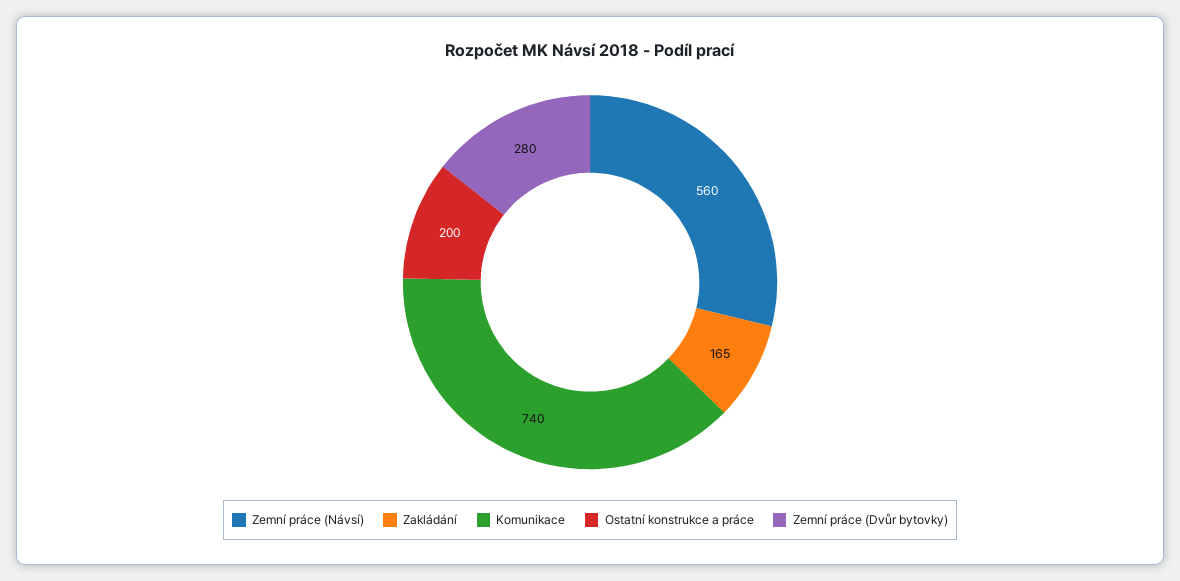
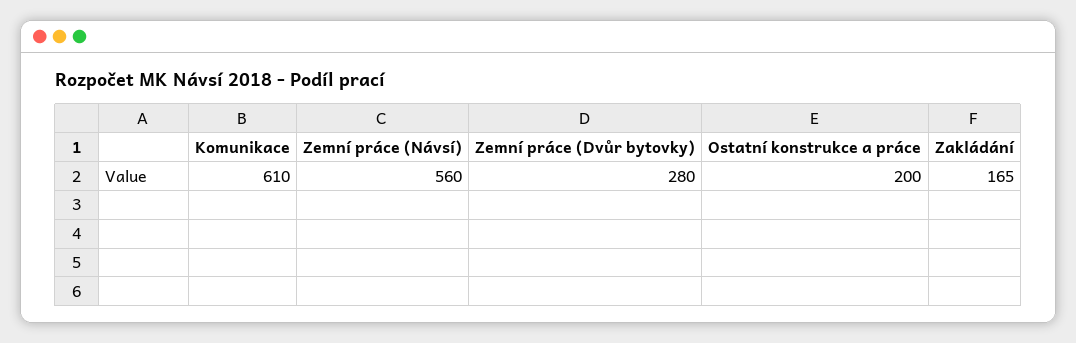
Komunikace: 740 -> 610

